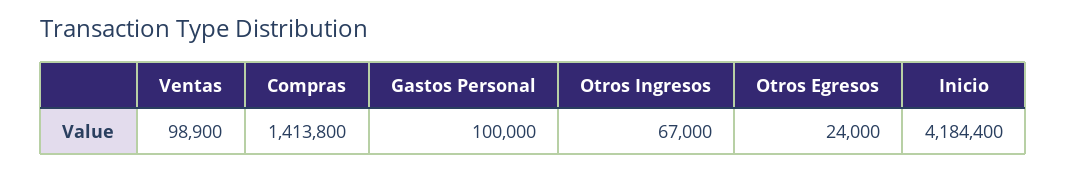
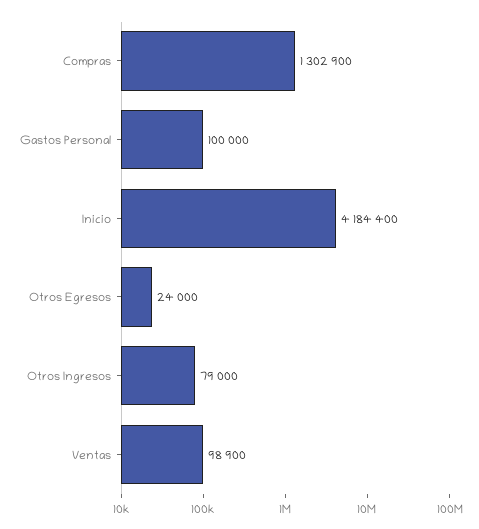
Compras: 1413800 -> 1302900
Otros Ingresos: 67000 -> 79000

